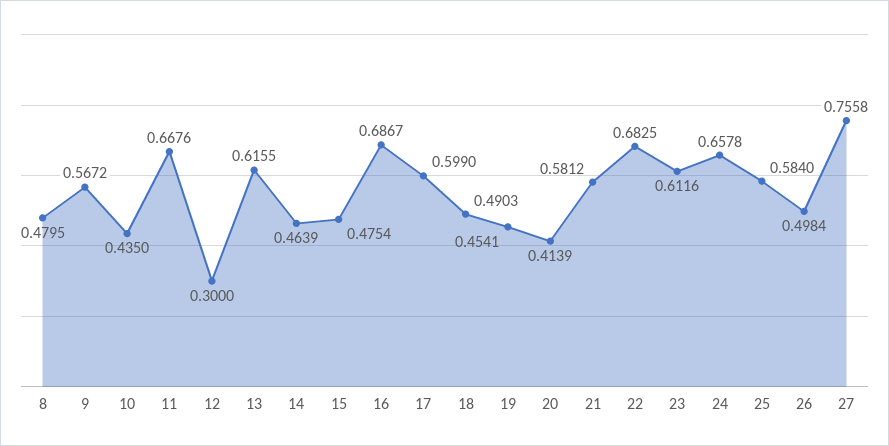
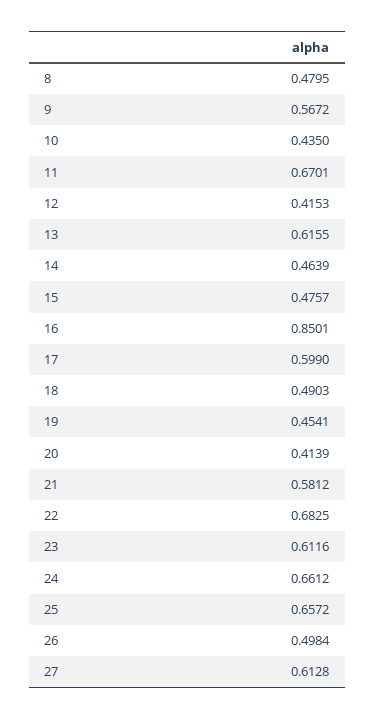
11: 0.6676 -> 0.6701
12: 0.3 -> 0.4153
15: 0.4754 -> 0.4757
16: 0.6867 -> 0.8501
24: 0.6578 -> 0.6612
25: 0.584 -> 0.6572
27: 0.7558 -> 0.6128

